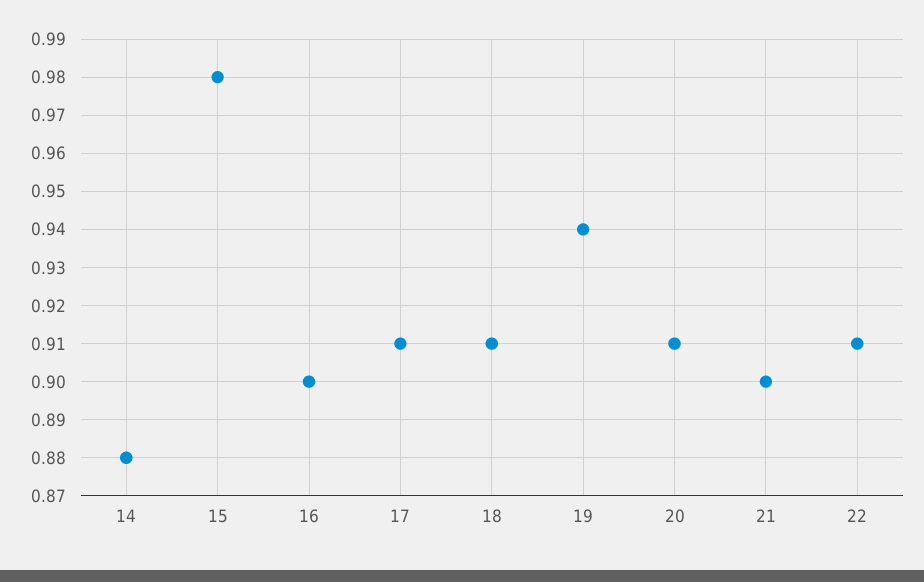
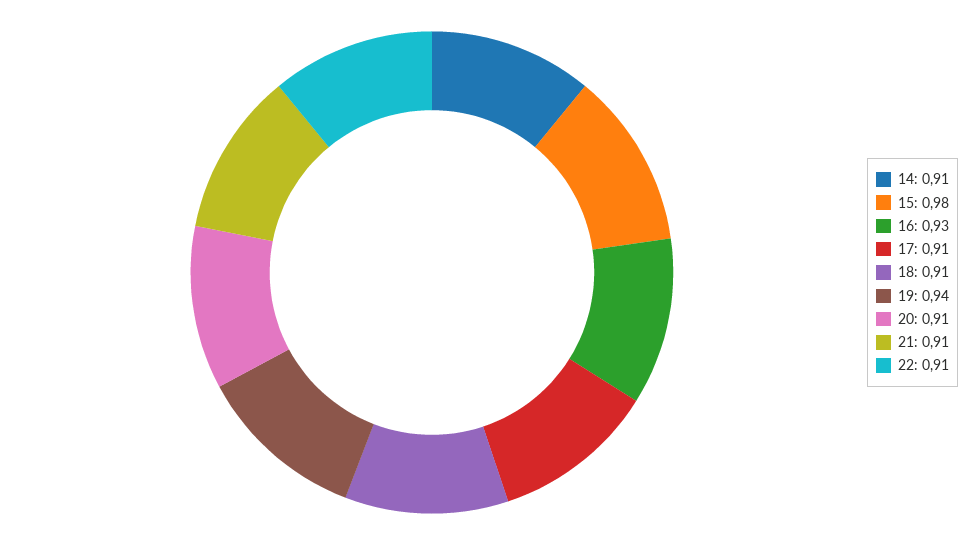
14: 0.88 -> 0.91
16: 0.9 -> 0.93
21: 0.9 -> 0.91

